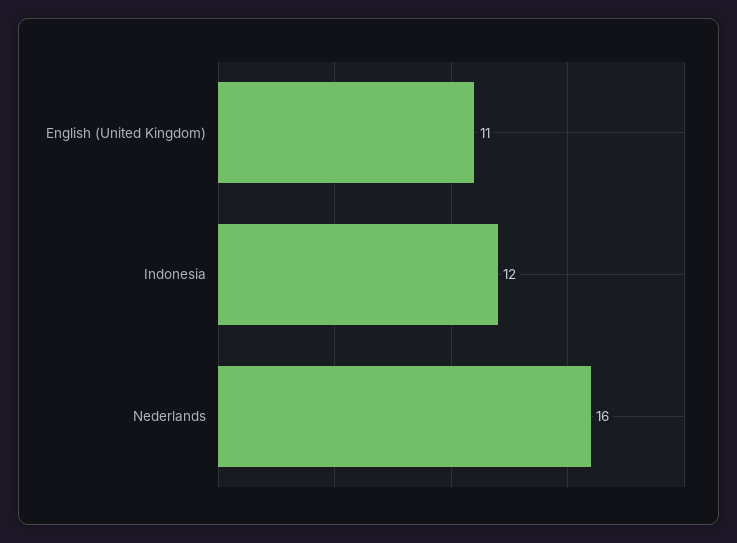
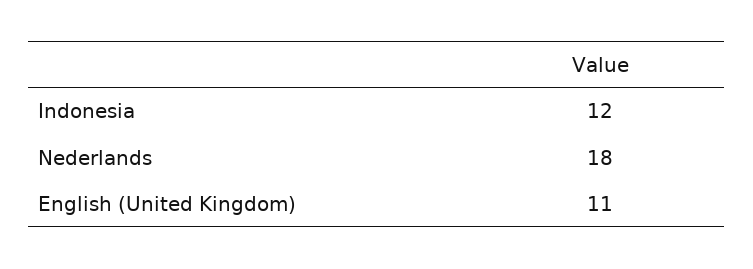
Nederlands: 16 -> 18

